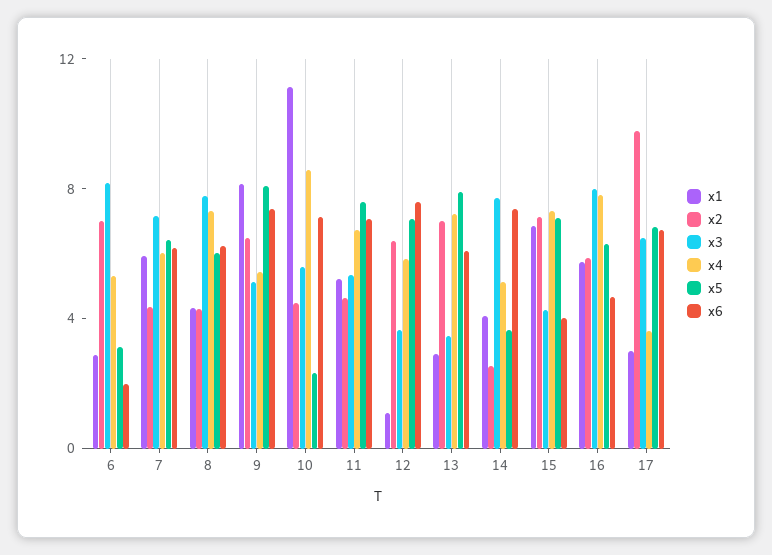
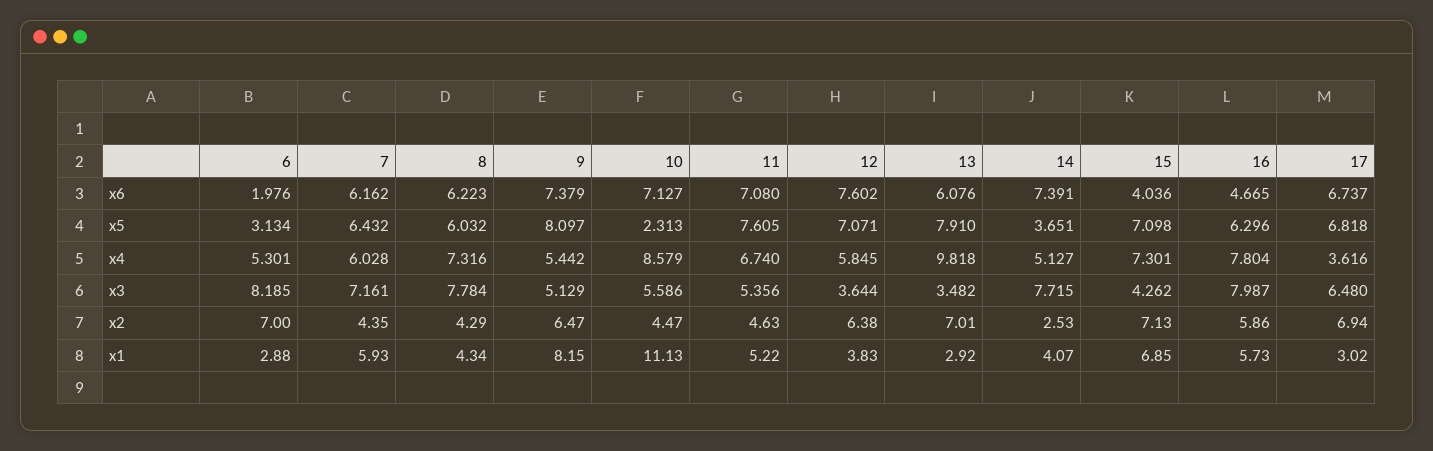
x1, 12: 1 -> 3.83
x4, 13: 7 -> 9.818
x2, 17: 10 -> 6.94

